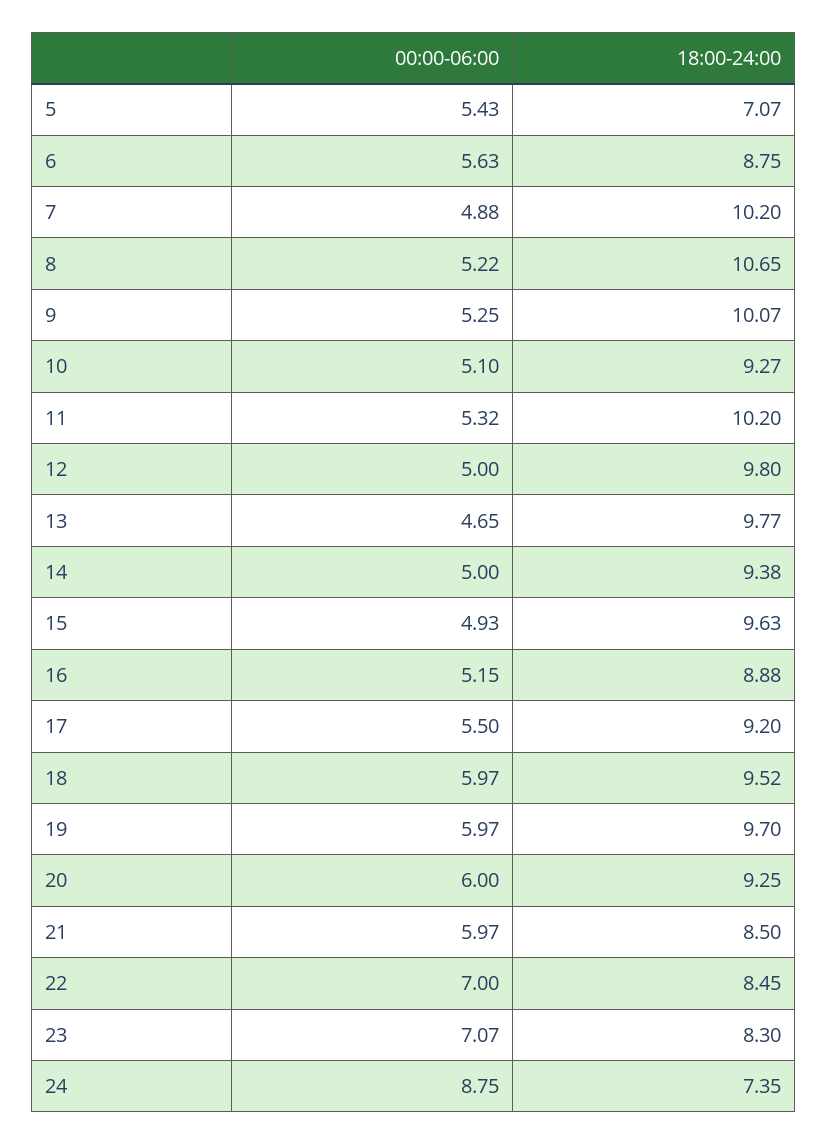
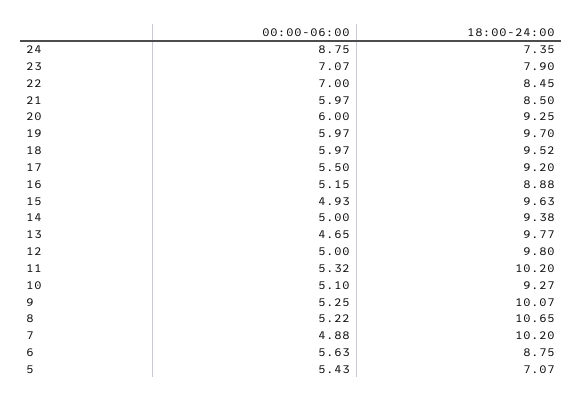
18:00-24:00, 23: 8.3 -> 7.9

